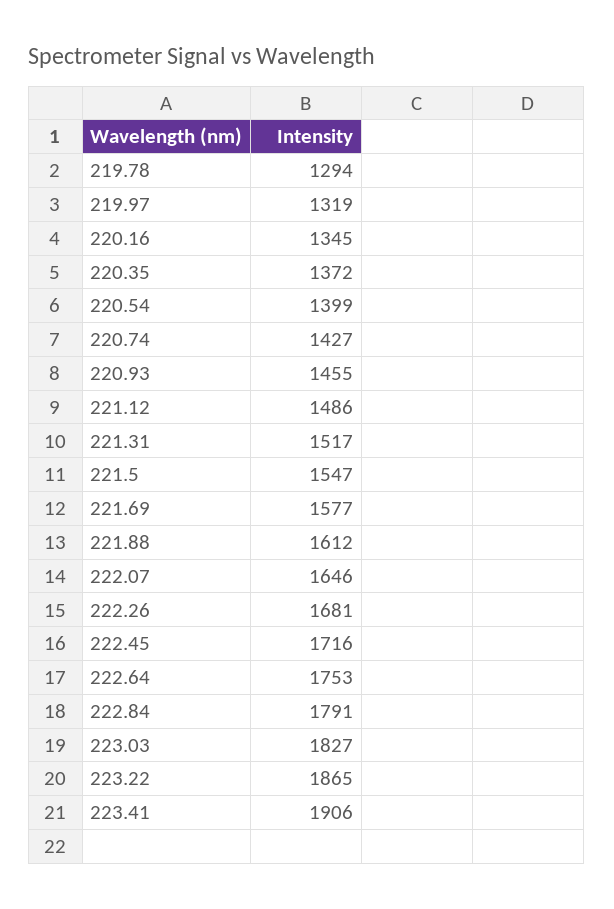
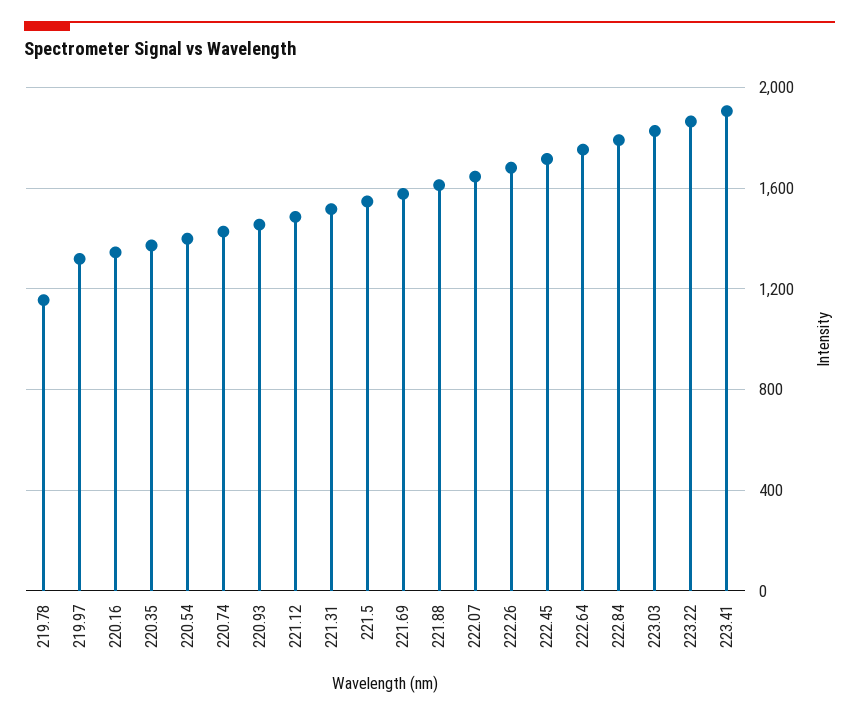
219.78: 1294 -> 1150

